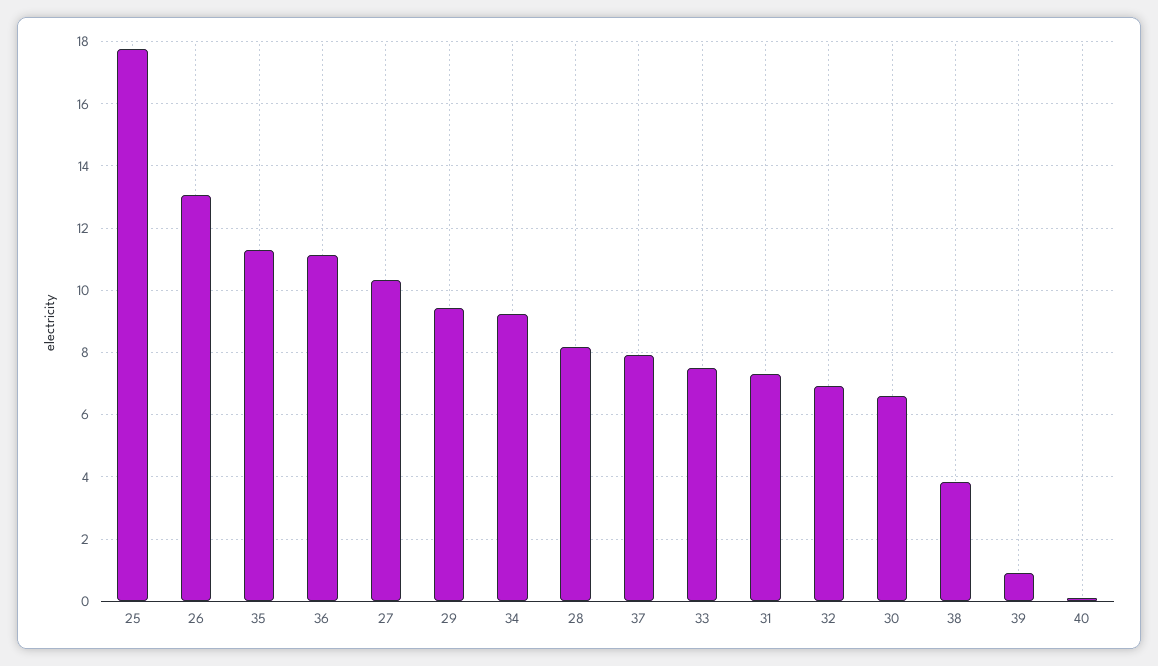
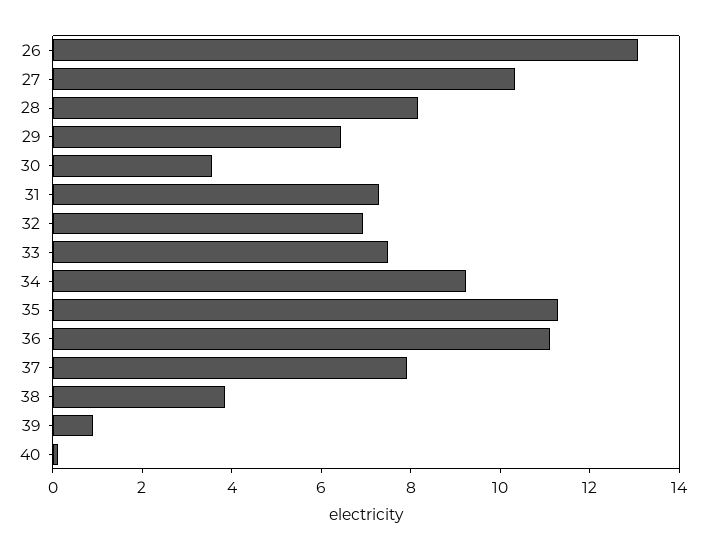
25: 17.8 -> none
29: 9.4 -> 6.5
30: 6.6 -> 3.5

